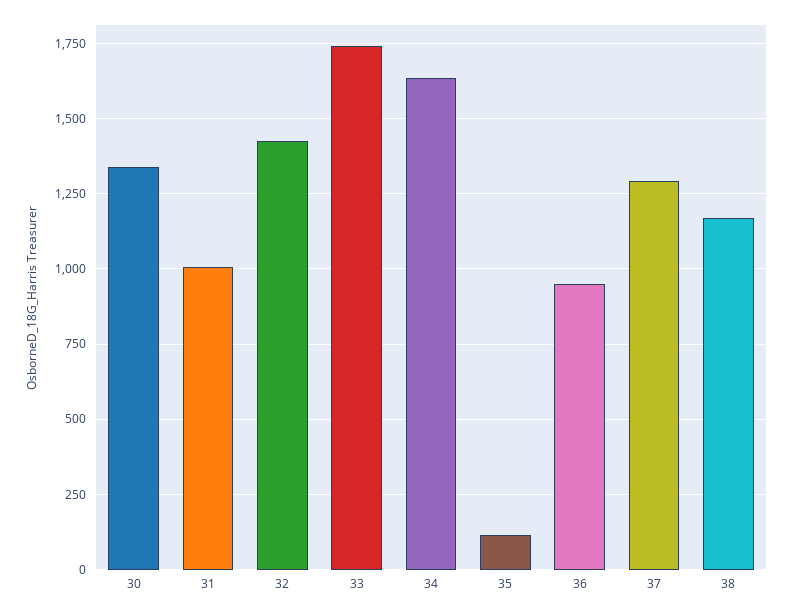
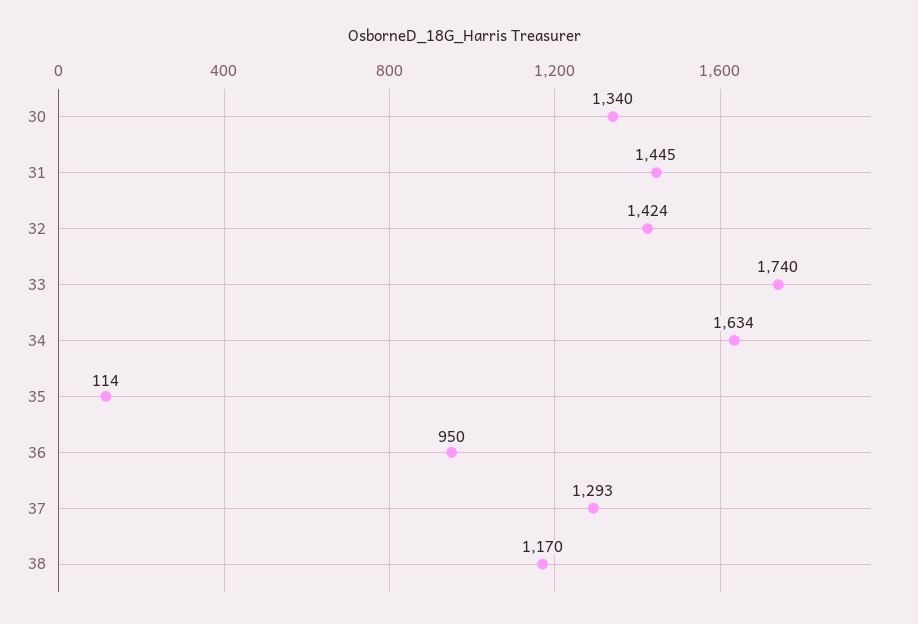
31: 1000 -> 1445

